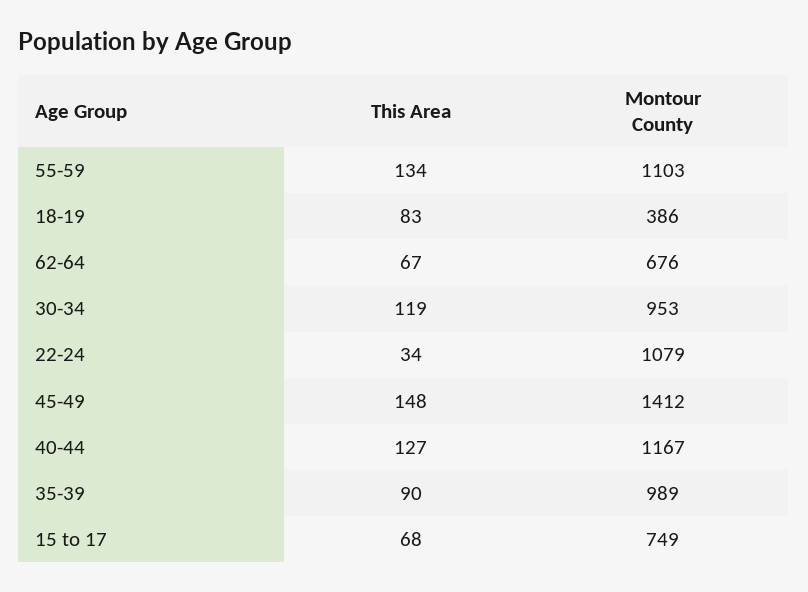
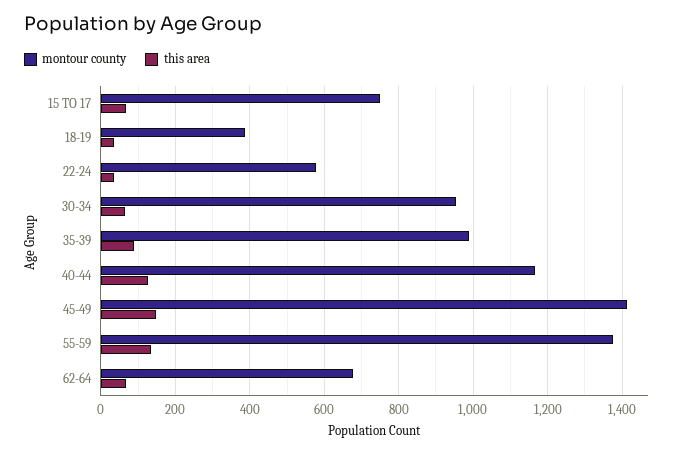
Montour County, 55-59: 1103 -> 1380
This Area, 18-19: 83 -> 40
This Area, 30-34: 119 -> 60
Montour County, 22-24: 1079 -> 580

